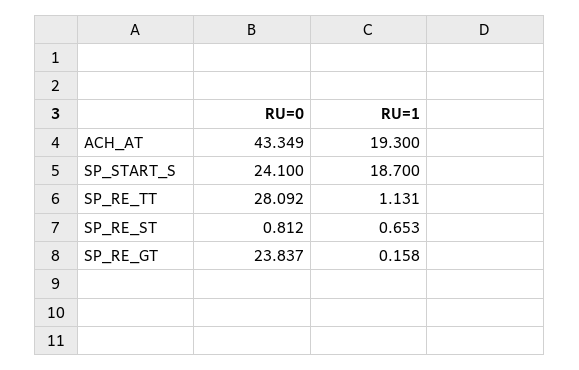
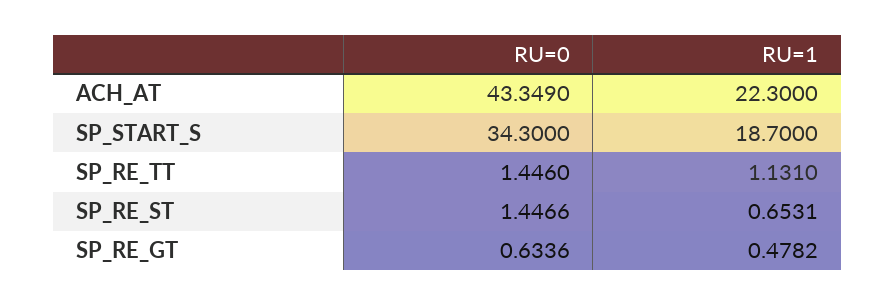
RU=1, ACH_AT: 19.3 -> 22.3
RU=0, SP_START_S: 24.1 -> 34.3
RU=0, SP_RE_TT: 28.092 -> 1.446
RU=0, SP_RE_ST: 0.812 -> 1.4466
RU=0, SP_RE_GT: 23.837 -> 0.6336
RU=1, SP_RE_GT: 0.158 -> 0.4782

